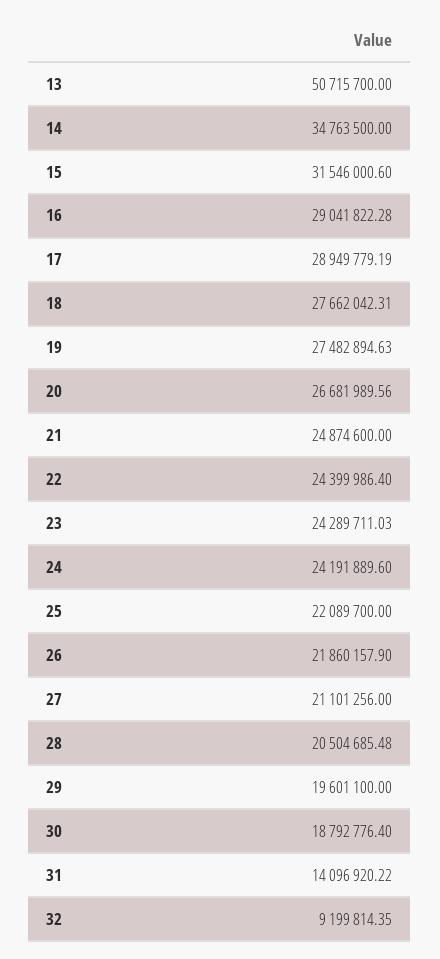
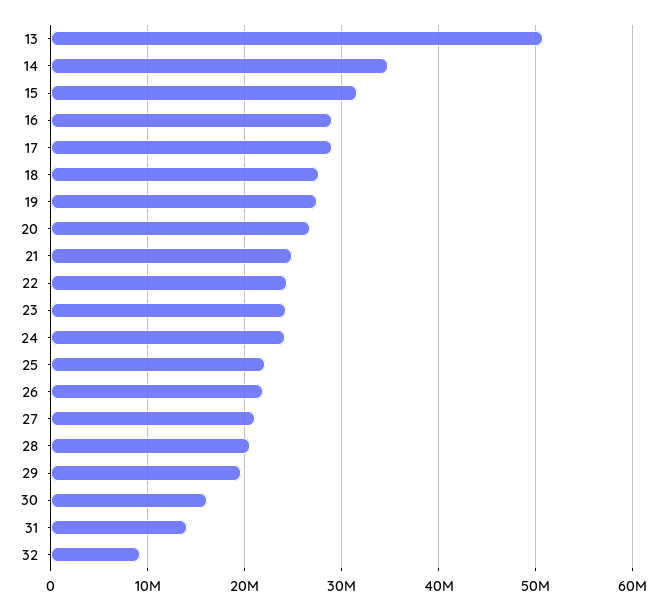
30: 18792776.4 -> 16000000

